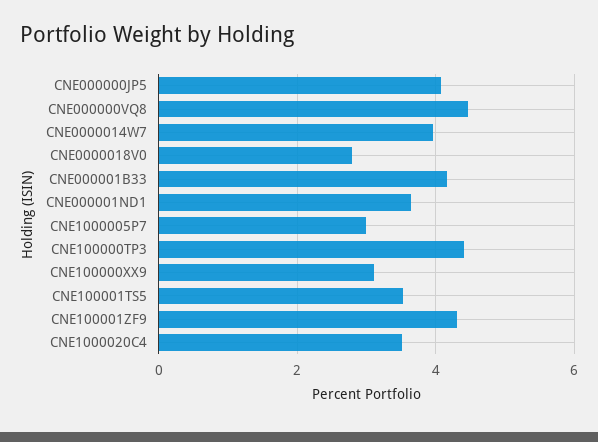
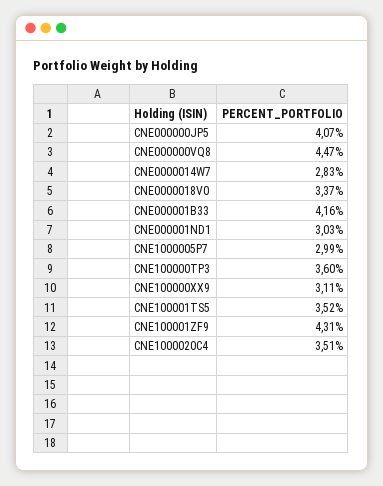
CNE0000014W7: 4 -> 2.83
CNE0000018V0: 2.8 -> 3.37
CNE000001ND1: 3.6 -> 3.03
CNE100000TP3: 4.4 -> 3.6

